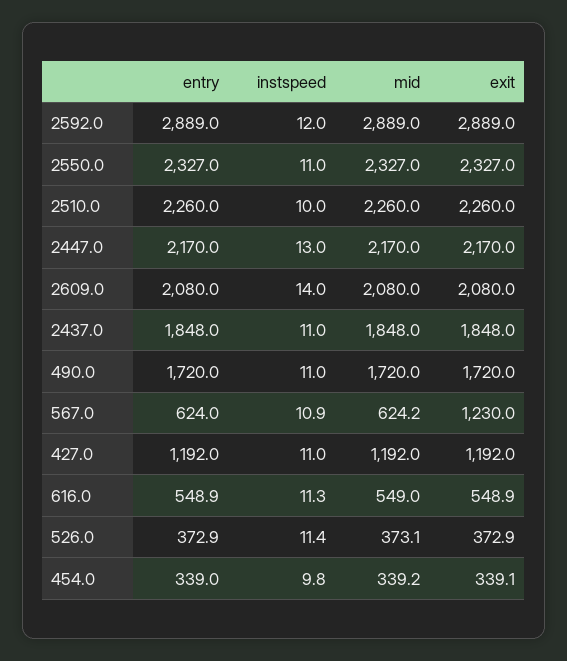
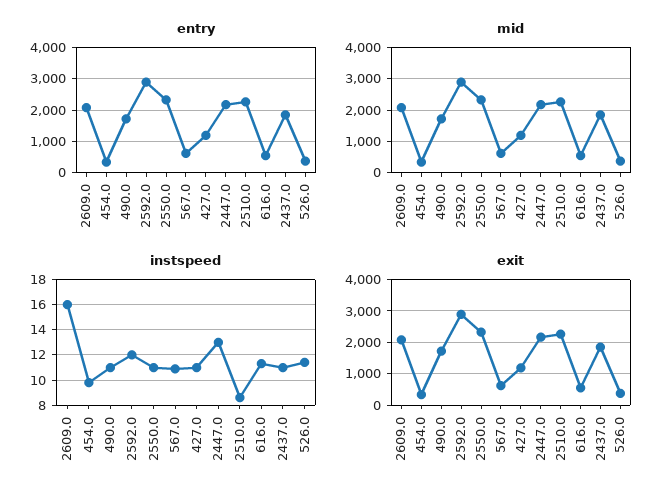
instspeed, 2510.0: 10 -> 8.5
instspeed, 2609.0: 14 -> 16
exit, 567.0: 1230 -> 600

